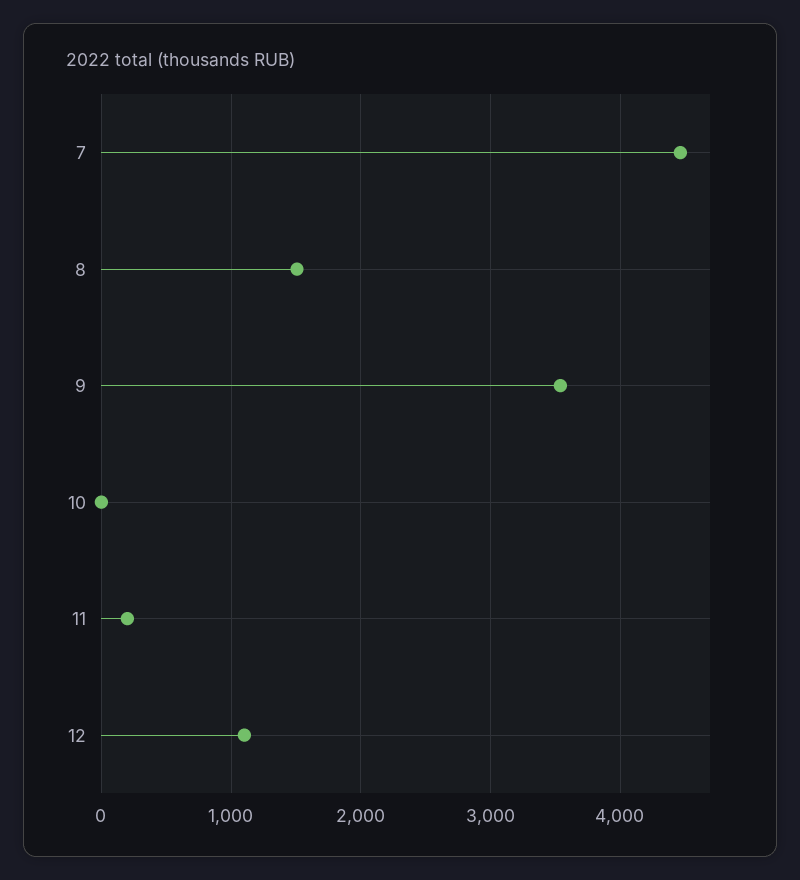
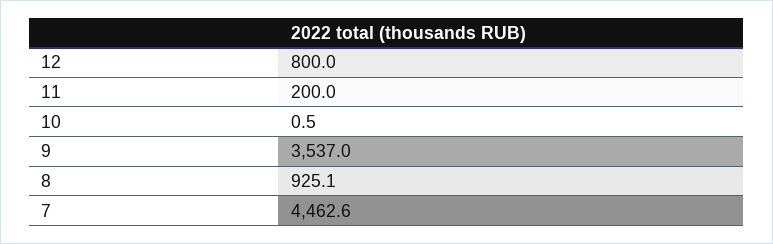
8: 1500 -> 925.1
12: 1100 -> 800

